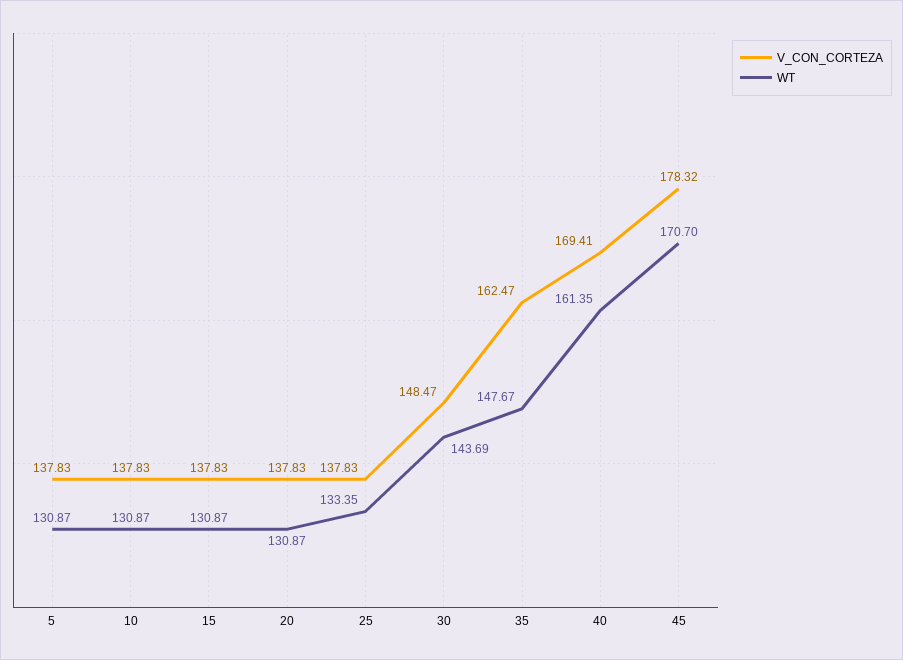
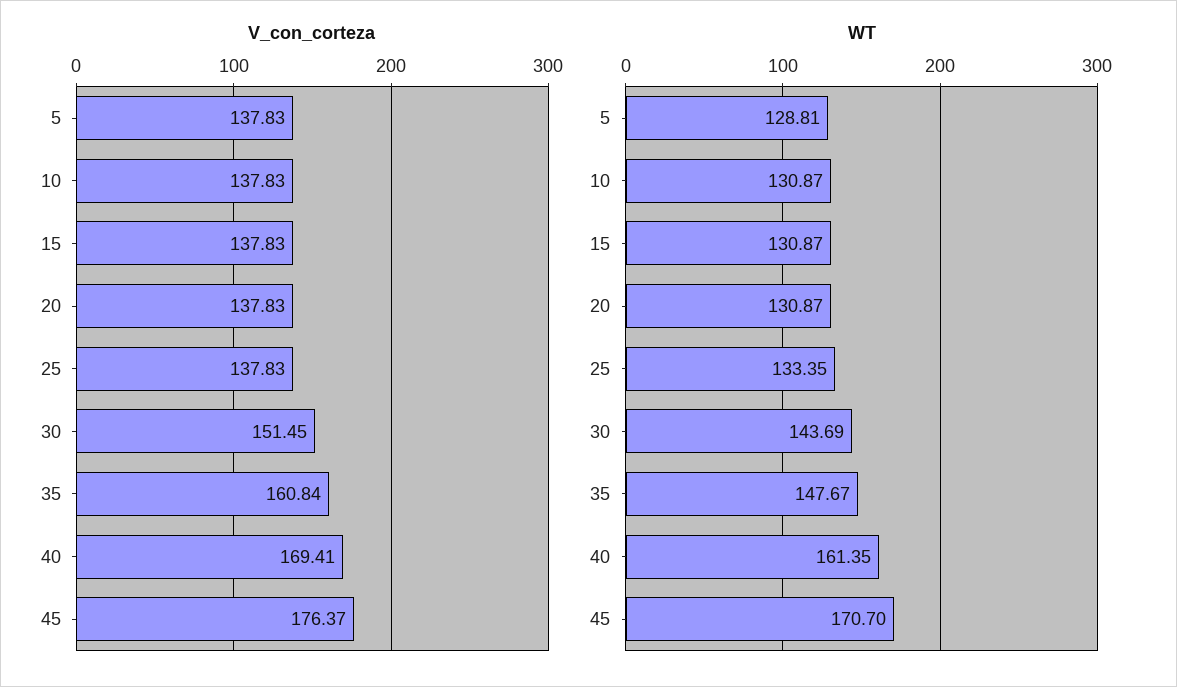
WT, 5: 130.87 -> 128.81
V_CON_CORTEZA, 30: 148.47 -> 151.45
V_CON_CORTEZA, 35: 162.47 -> 160.84
V_CON_CORTEZA, 45: 178.32 -> 176.37

